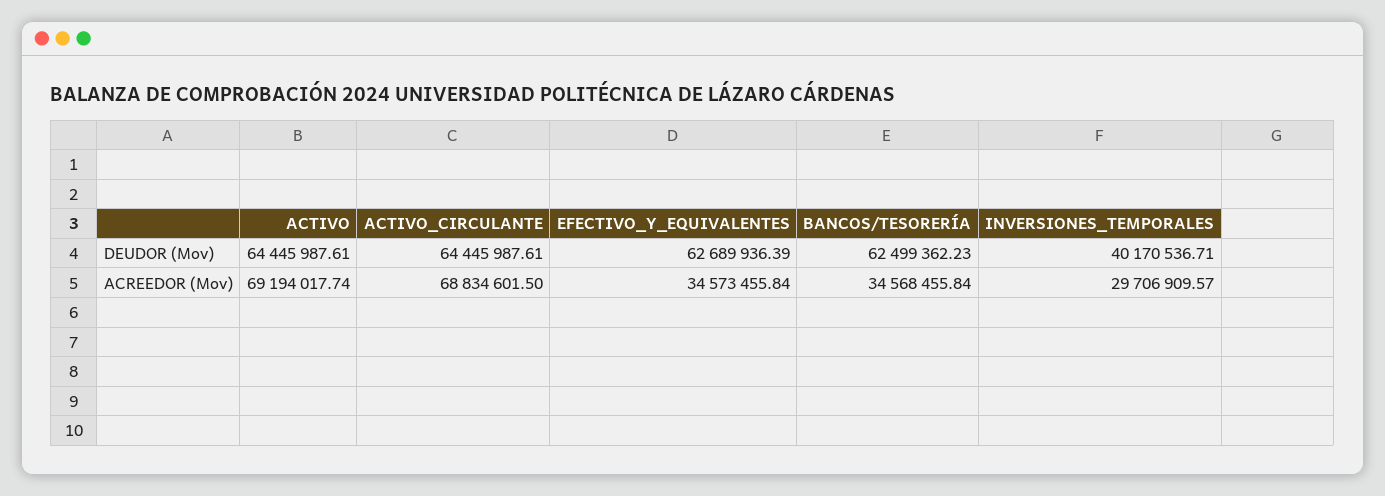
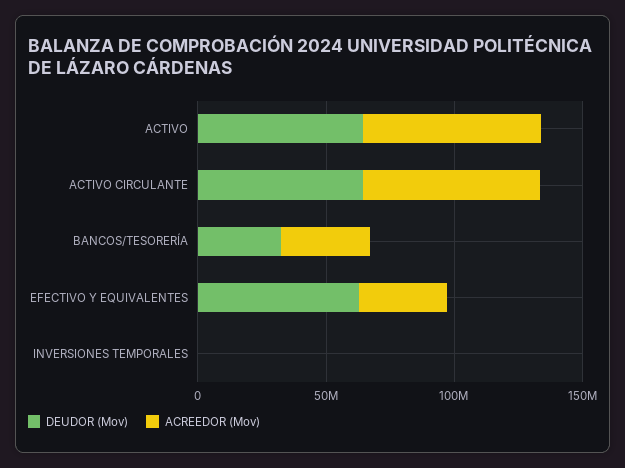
DEUDOR (Mov), BANCOS/TESORERÍA: 62499362.23 -> 30000000
DEUDOR (Mov), INVERSIONES_TEMPORALES: 40170536.71 -> 0
ACREEDOR (Mov), INVERSIONES_TEMPORALES: 29706909.57 -> 0

